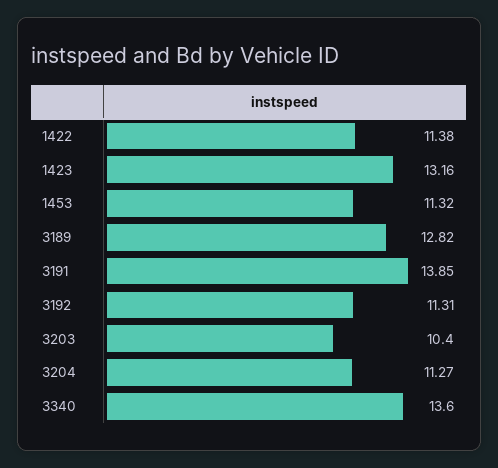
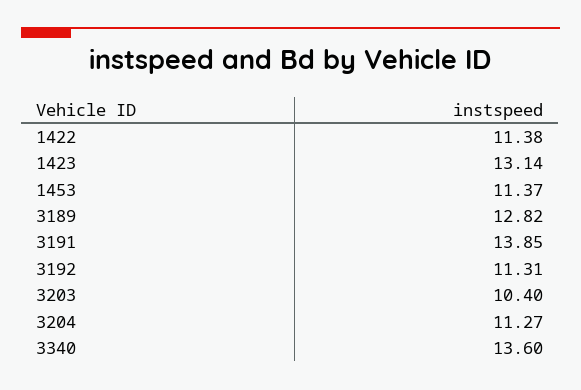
1423: 13.16 -> 13.14
1453: 11.32 -> 11.37

